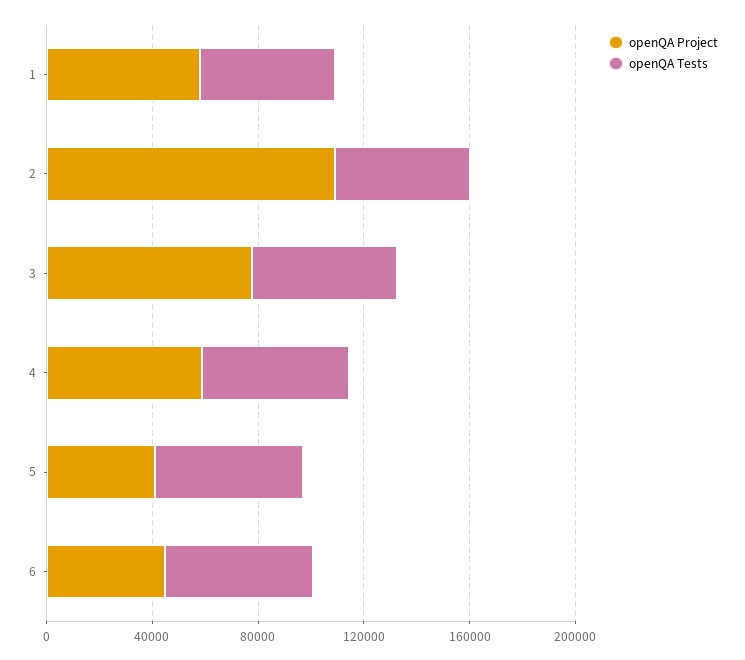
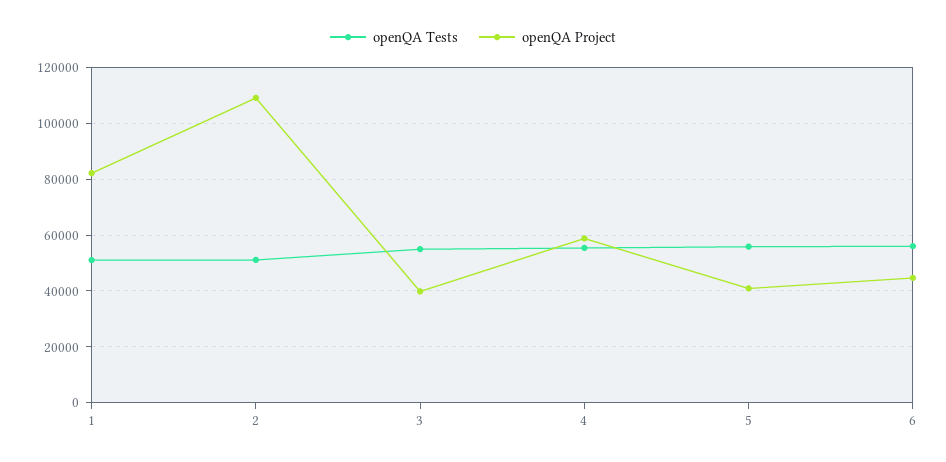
openQA Project, 1: 60000 -> 82500
openQA Project, 3: 80000 -> 40000

